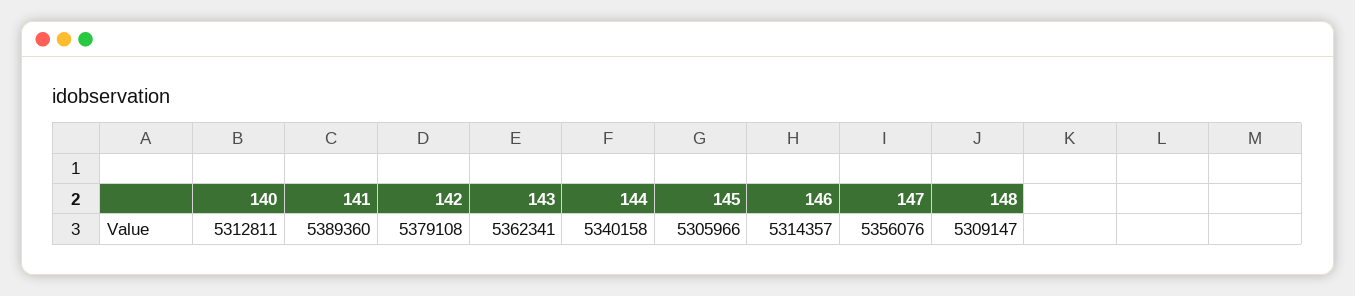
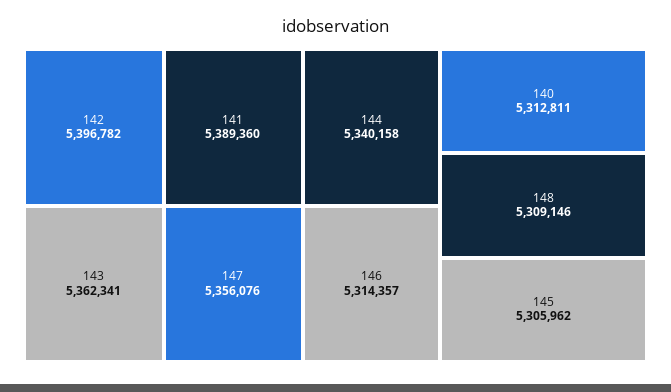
142: 5379108 -> 5396782
145: 5305966 -> 5305962
148: 5309147 -> 5309146

